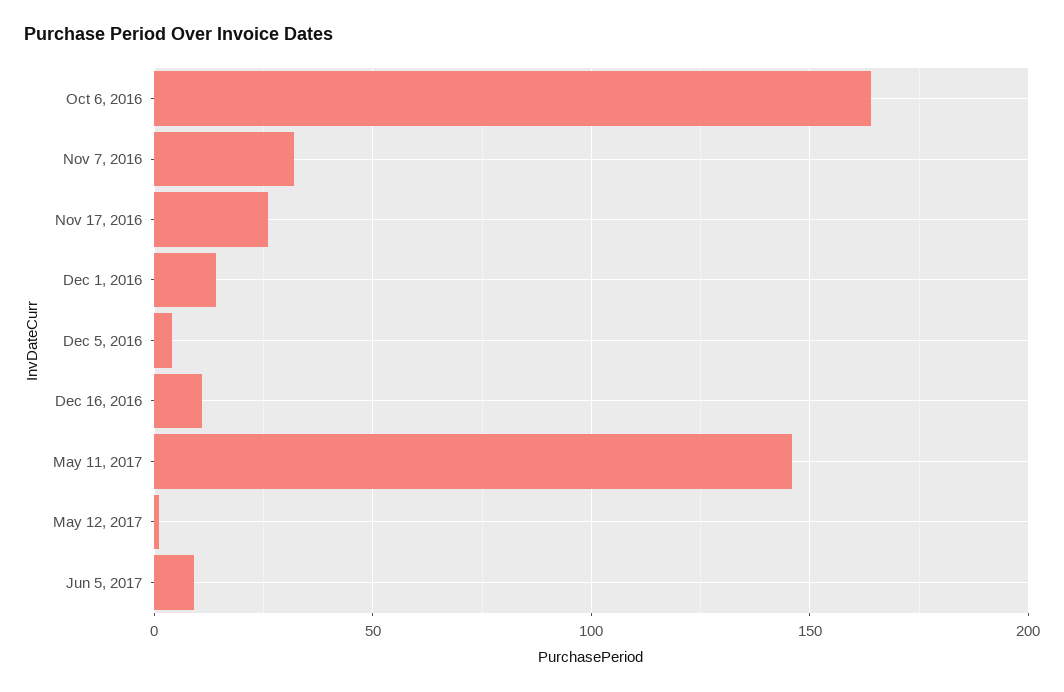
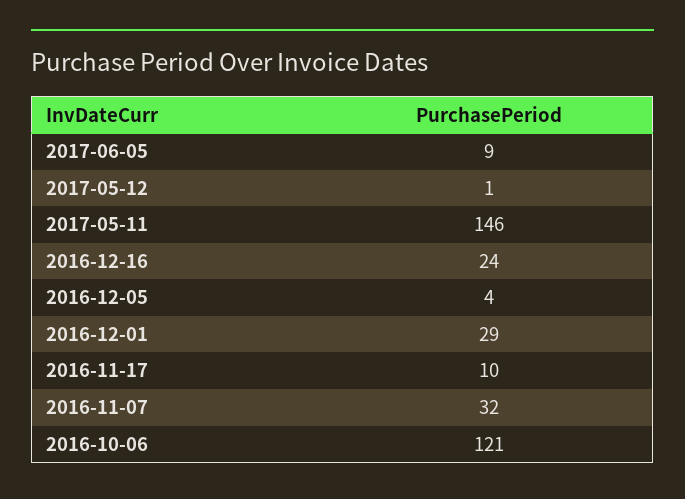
Oct 6, 2016: 165 -> 121
Nov 17, 2016: 25 -> 10
Dec 1, 2016: 15 -> 29
Dec 16, 2016: 10 -> 24

